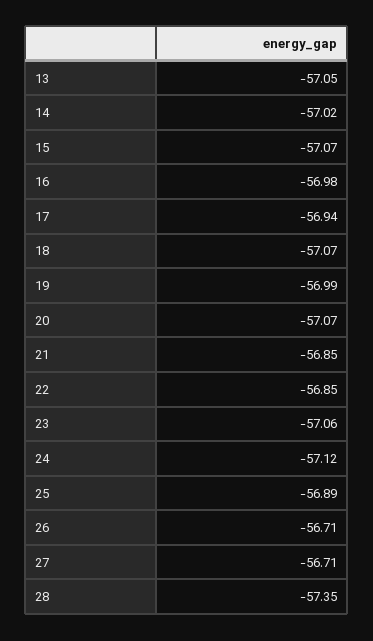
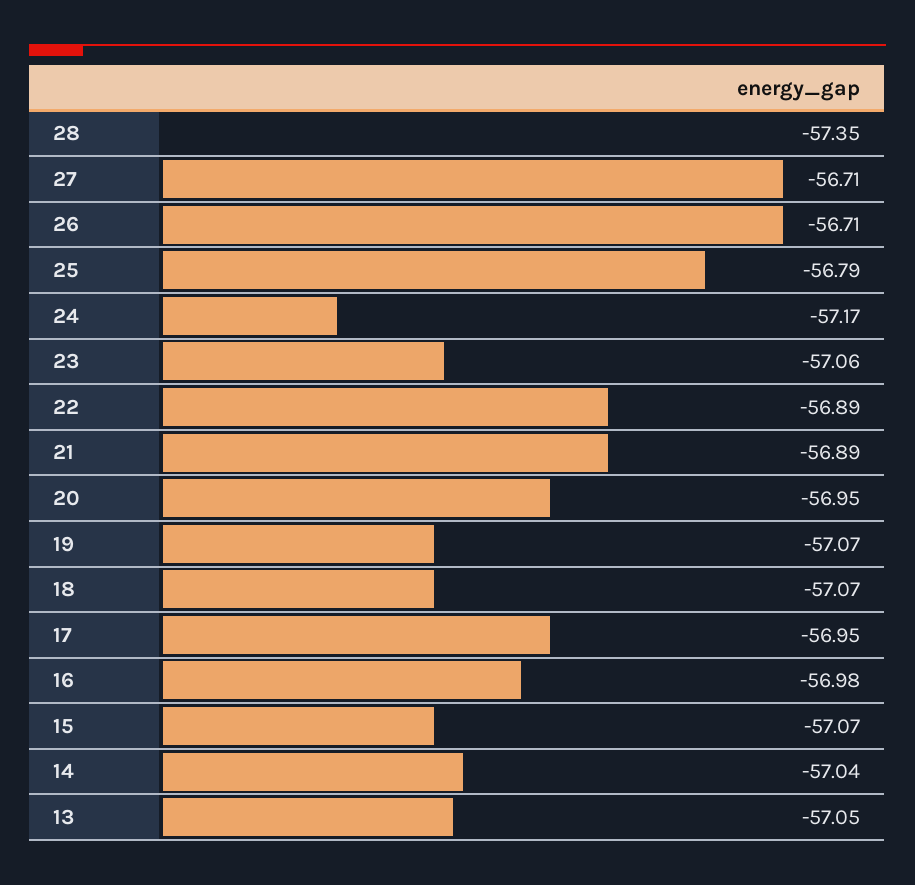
14: -57.02 -> -57.04
17: -56.94 -> -56.95
19: -56.99 -> -57.07
20: -57.07 -> -56.95
21: -56.85 -> -56.89
22: -56.85 -> -56.89
24: -57.12 -> -57.17
25: -56.89 -> -56.79

